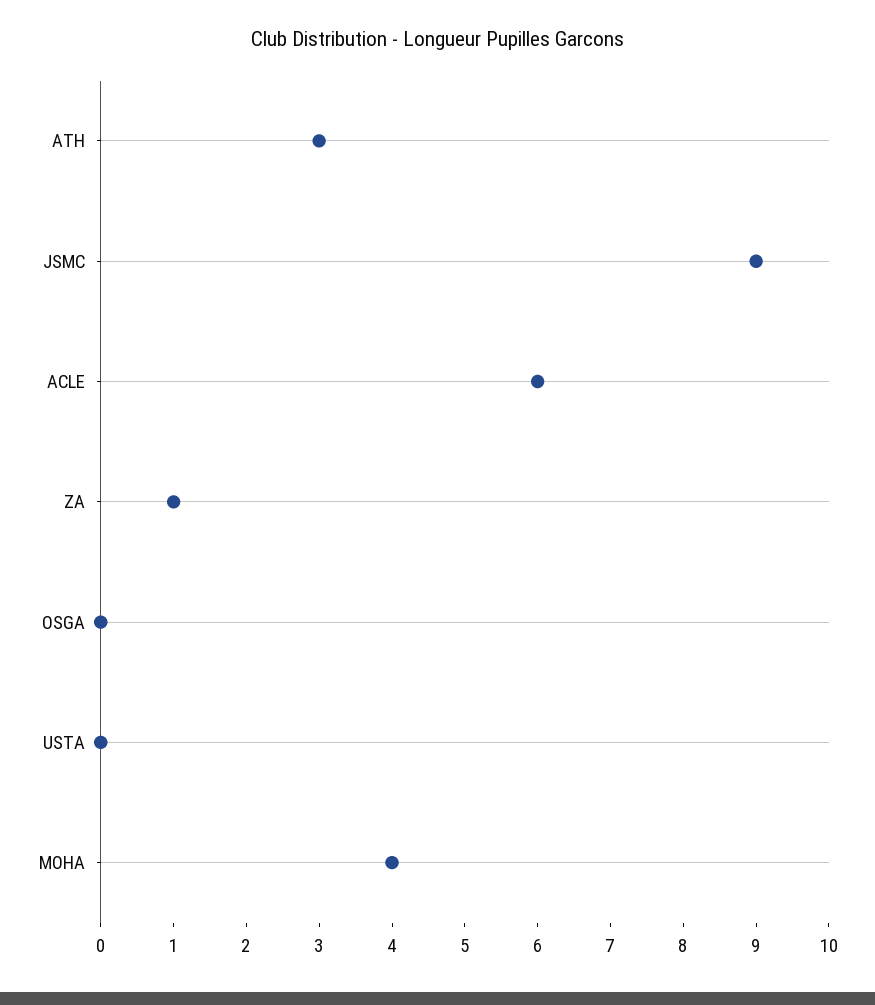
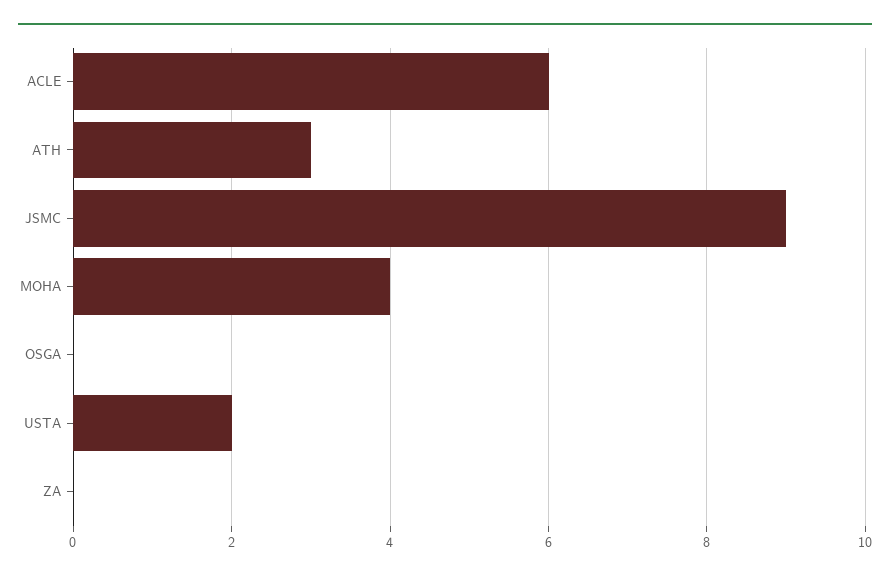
ZA: 1 -> 0
USTA: 0 -> 2

